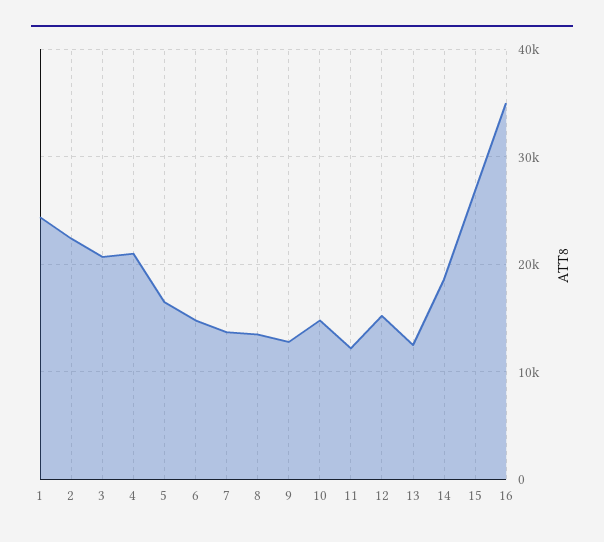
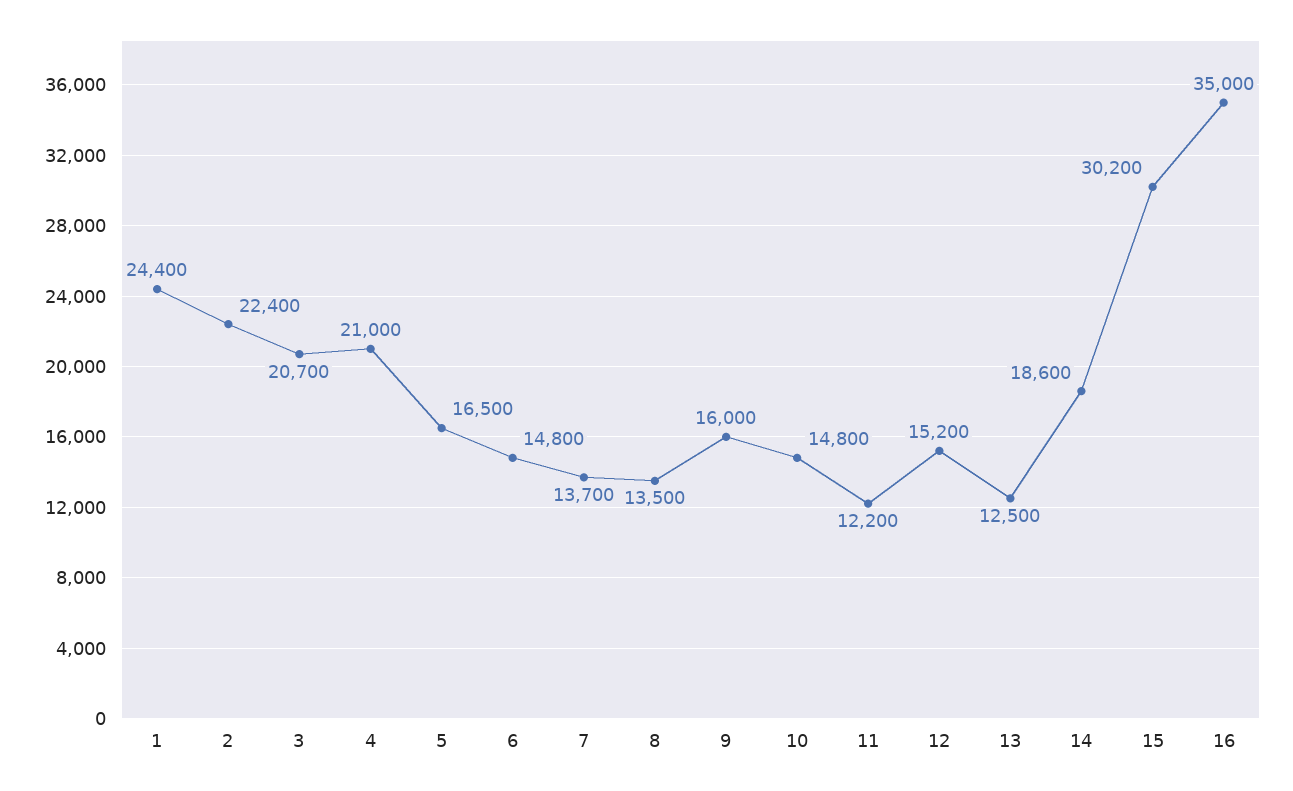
9: 13000 -> 16000
15: 27000 -> 30200

